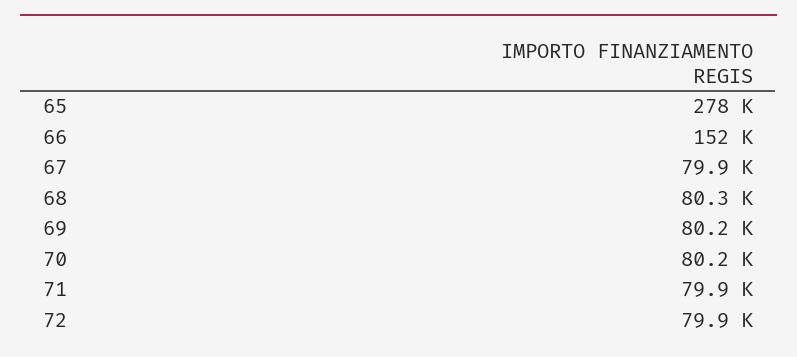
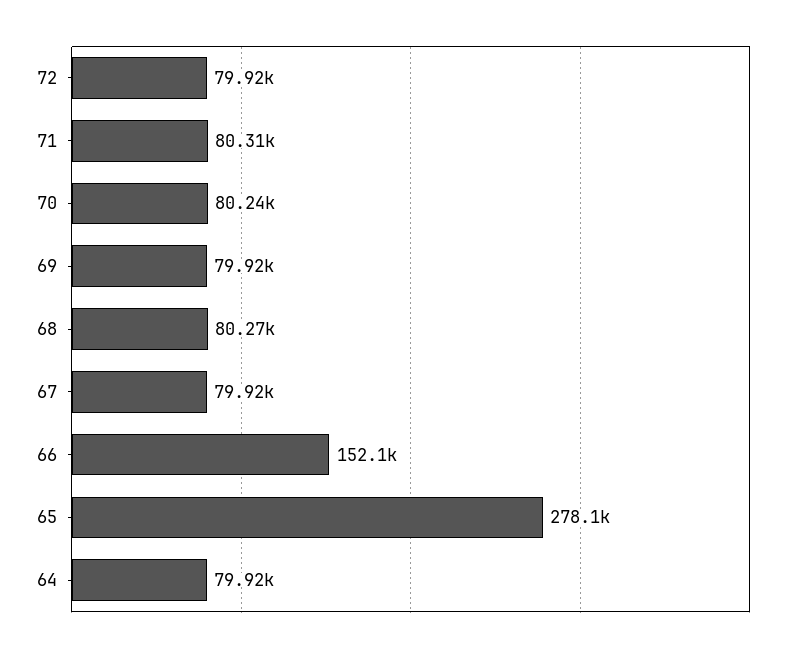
69: 80200 -> 79920
71: 79900 -> 80310
64: none -> 79920

